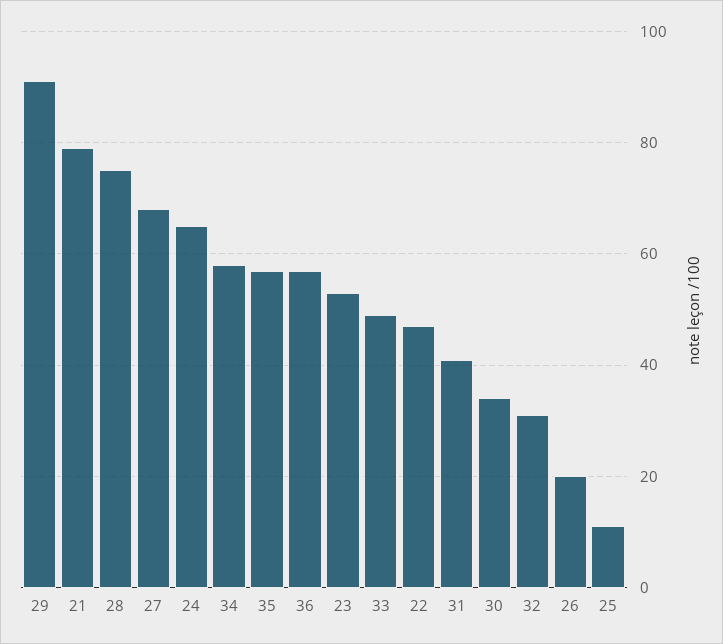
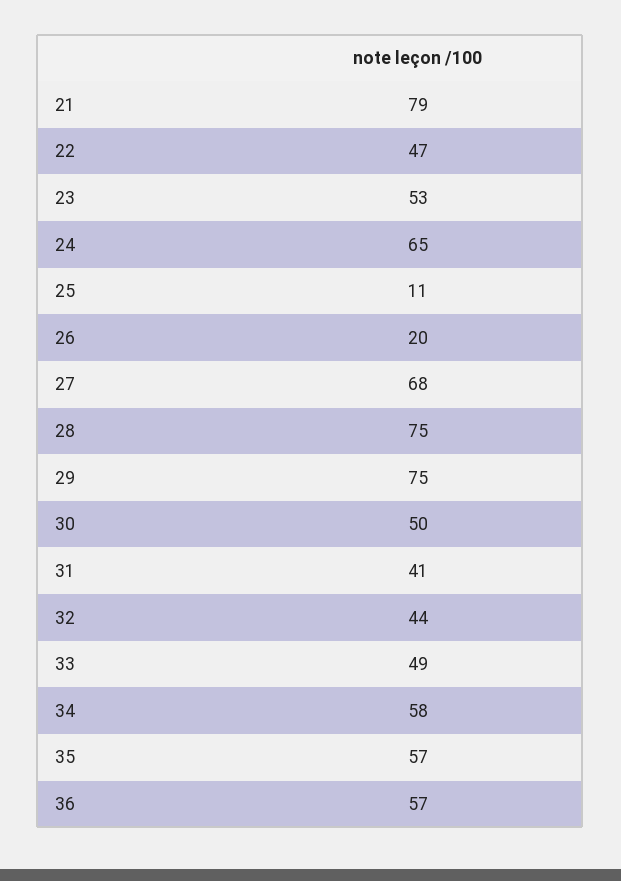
29: 90 -> 75
30: 35 -> 50
32: 30 -> 44

